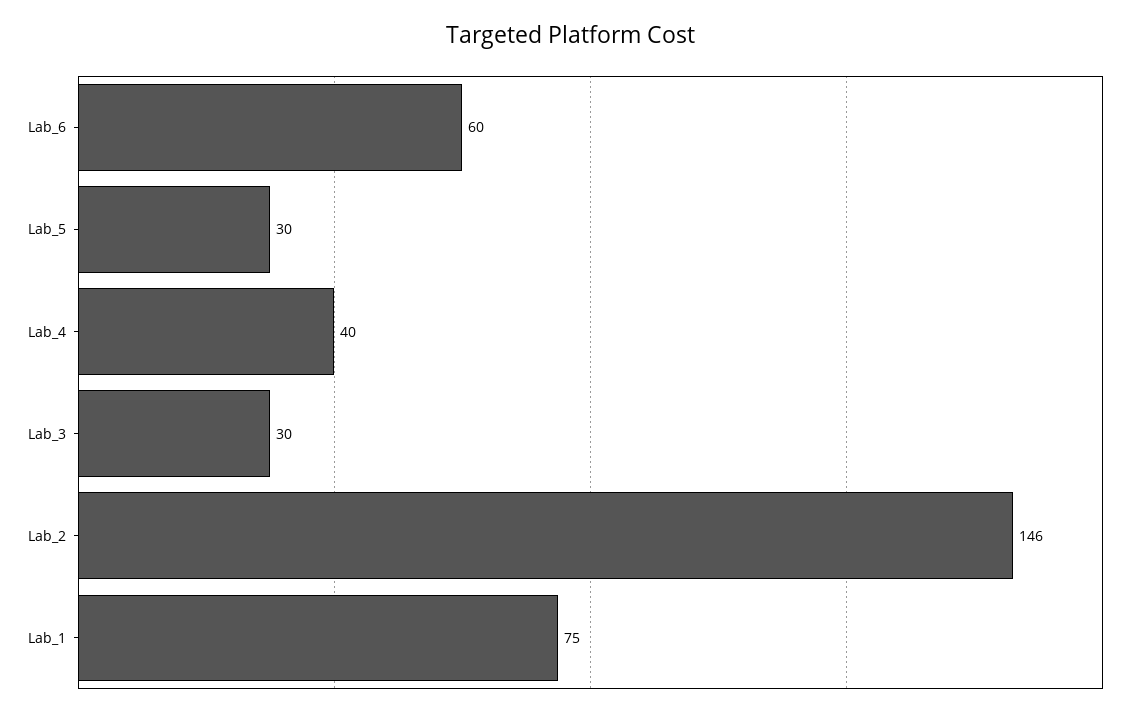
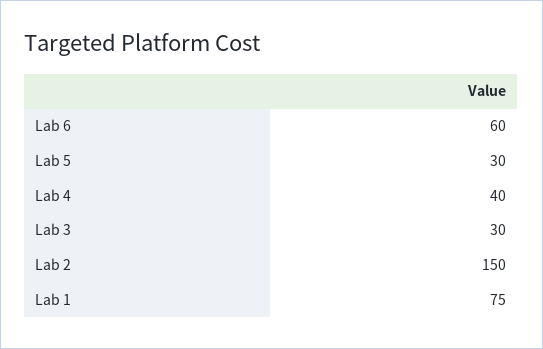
Lab_2: 146 -> 150

